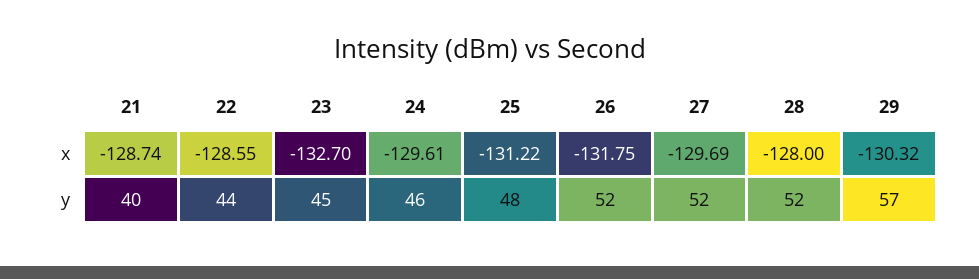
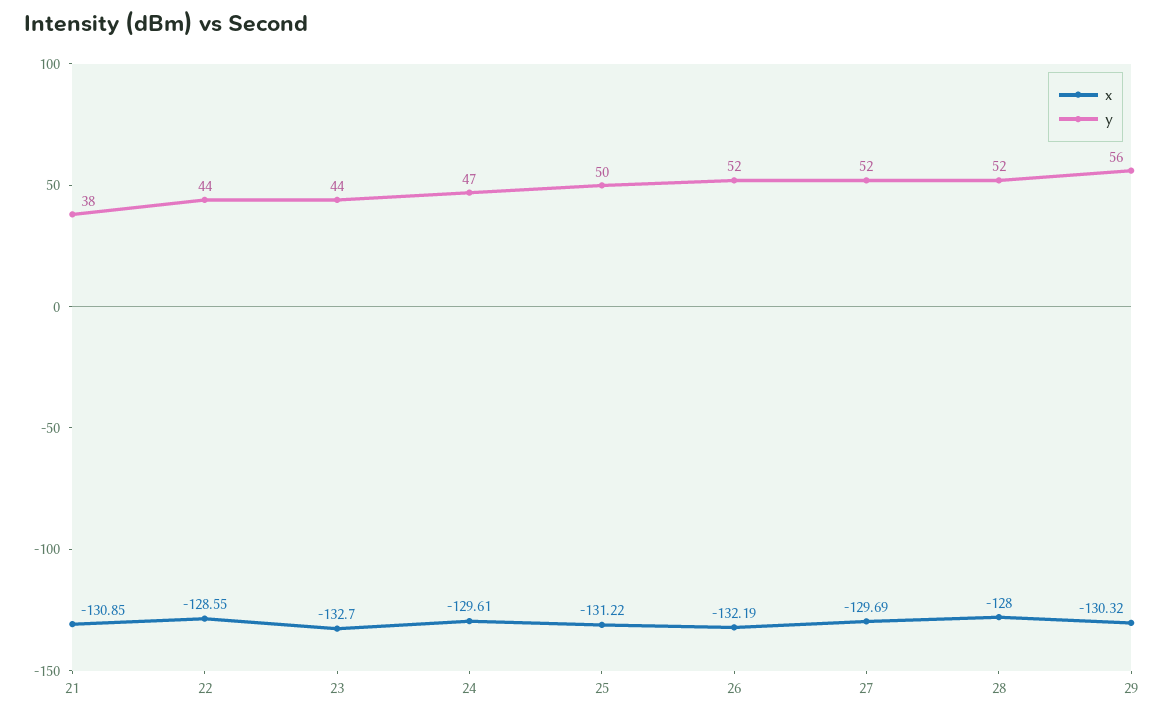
x, 21: -128.74 -> -130.85
x, 26: -131.75 -> -132.19
y, 21: 40 -> 38
y, 23: 45 -> 44
y, 24: 46 -> 47
y, 25: 48 -> 50
y, 29: 57 -> 56

